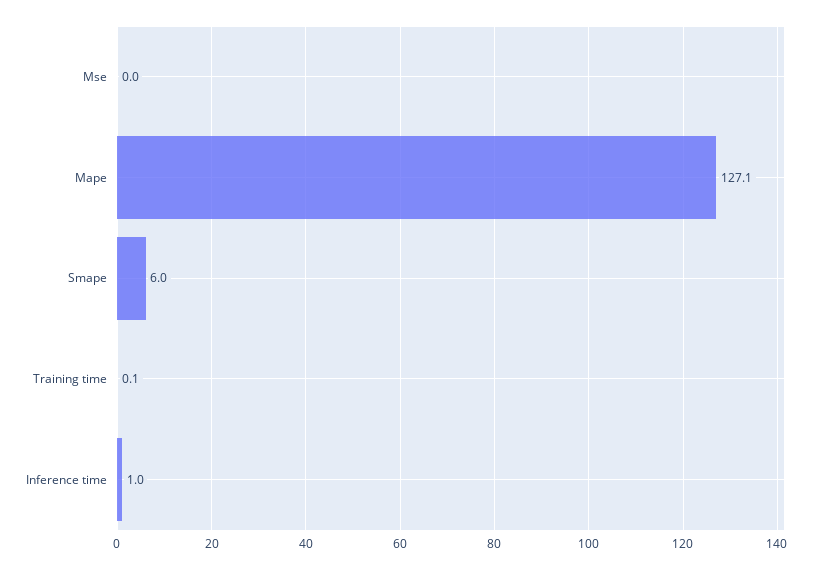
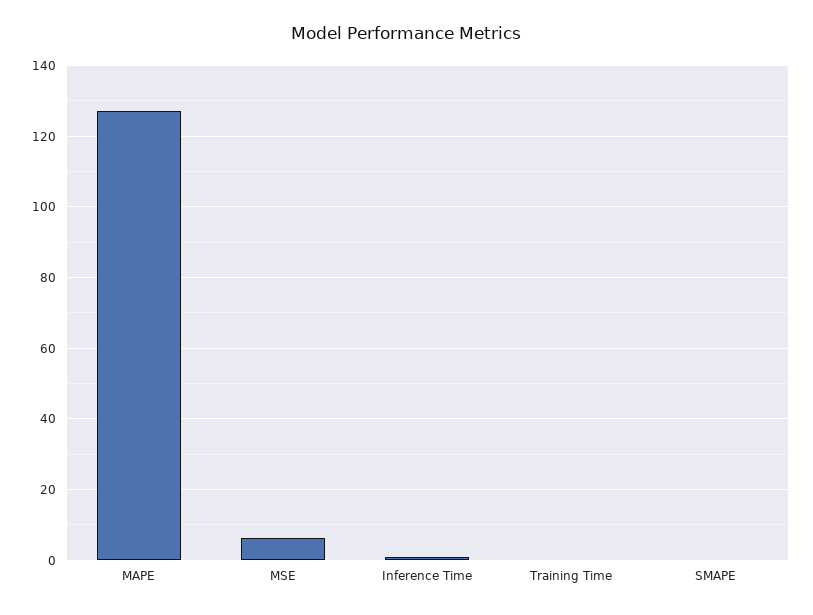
Mse: 0 -> 6
Smape: 6 -> 0

